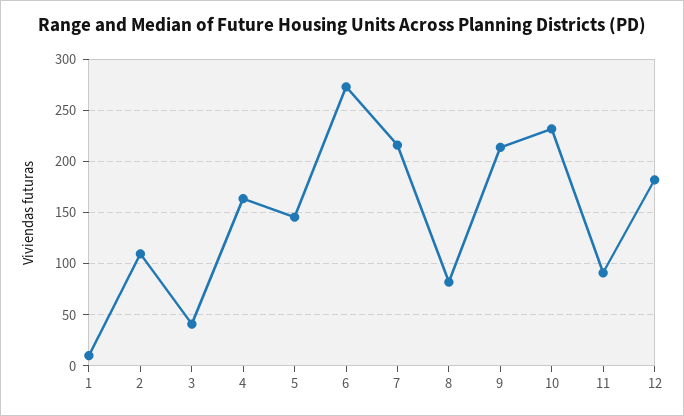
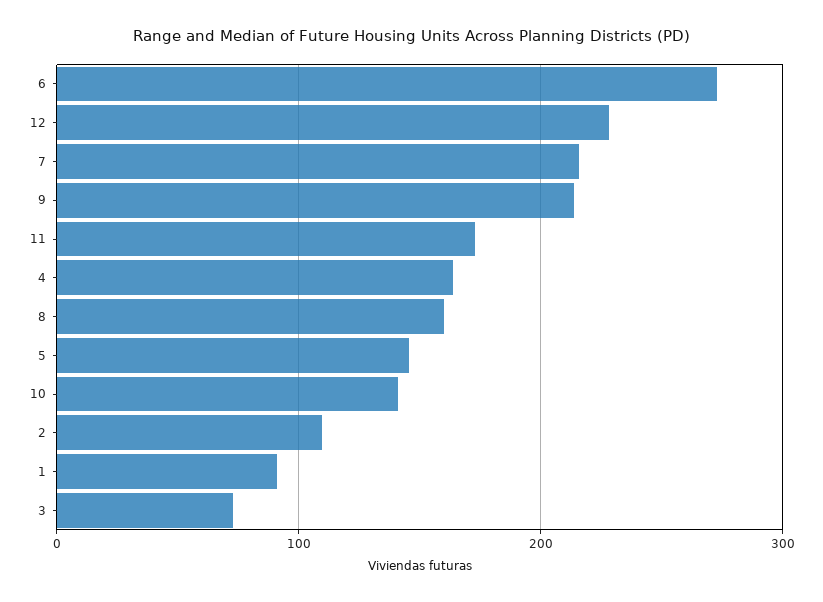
1: 10 -> 90
3: 40 -> 70
8: 80 -> 160
10: 230 -> 140
11: 90 -> 170
12: 180 -> 230

